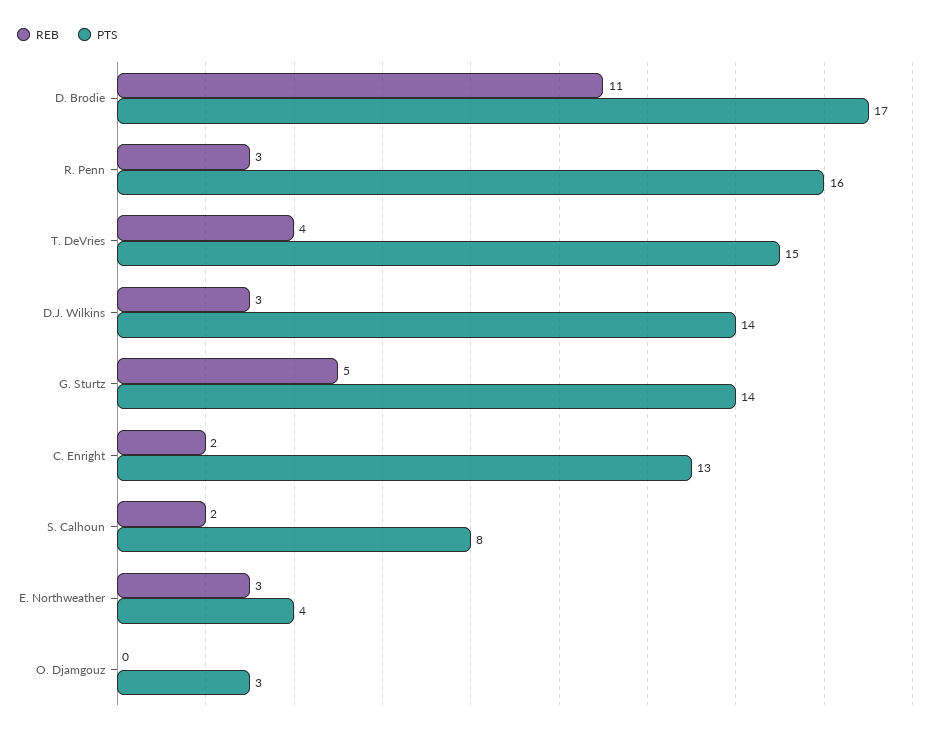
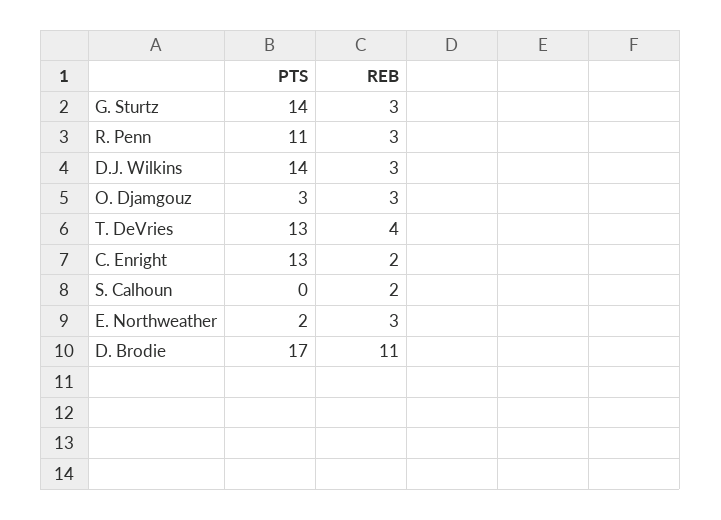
PTS, R. Penn: 16 -> 11
PTS, T. DeVries: 15 -> 13
REB, G. Sturtz: 5 -> 3
PTS, S. Calhoun: 8 -> 0
PTS, E. Northweather: 4 -> 2
REB, O. Djamgouz: 0 -> 3

